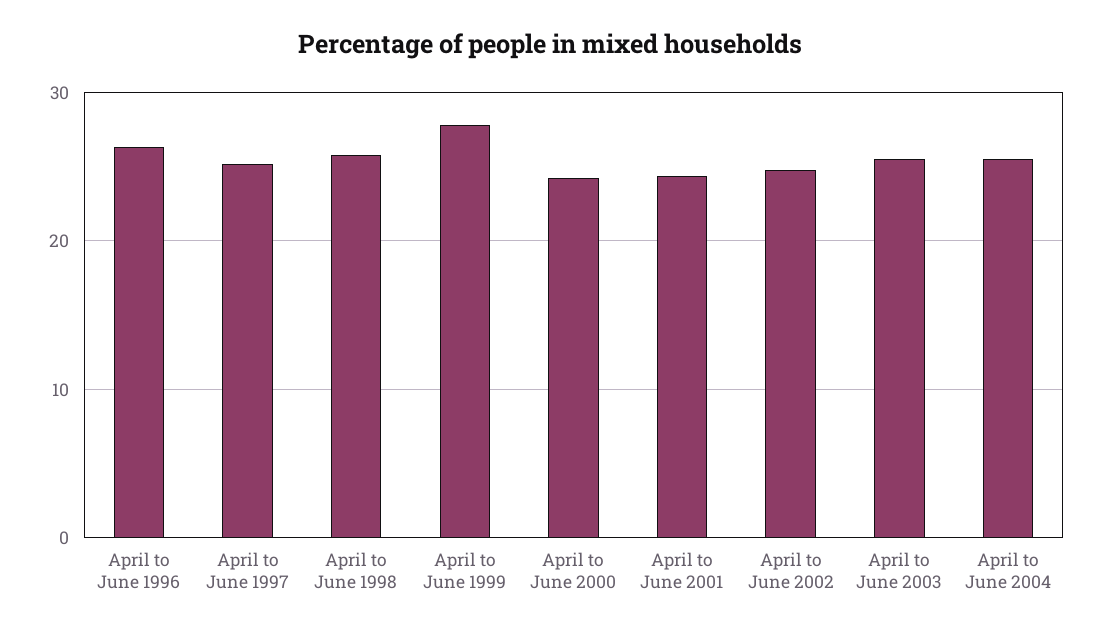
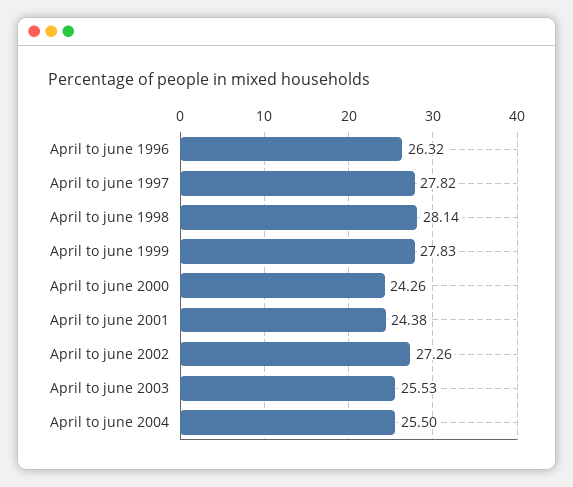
April to June 1997: 25 -> 27.82
April to June 1998: 26 -> 28.14
April to June 2002: 25 -> 27.26

